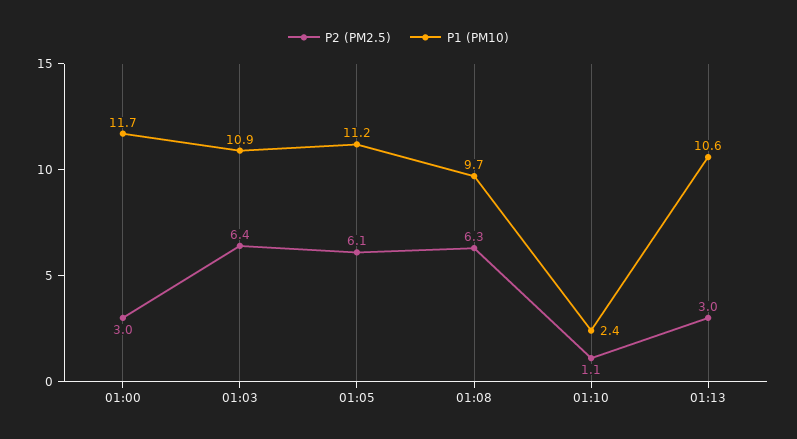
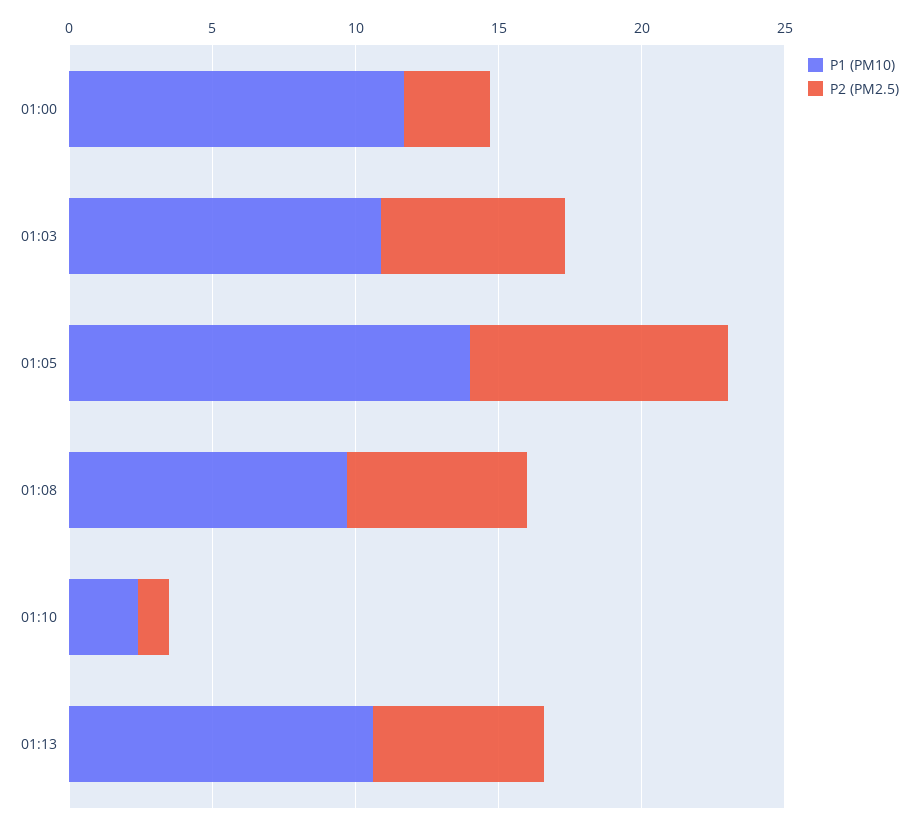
P2 (PM2.5), 01:05: 6.1 -> 9
P1 (PM10), 01:05: 11.2 -> 14
P2 (PM2.5), 01:13: 3 -> 6

